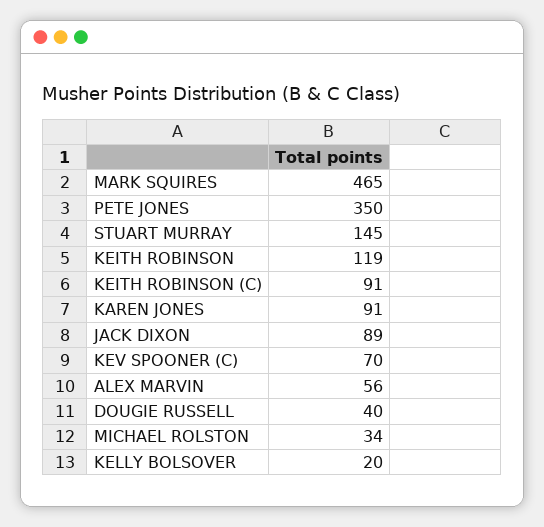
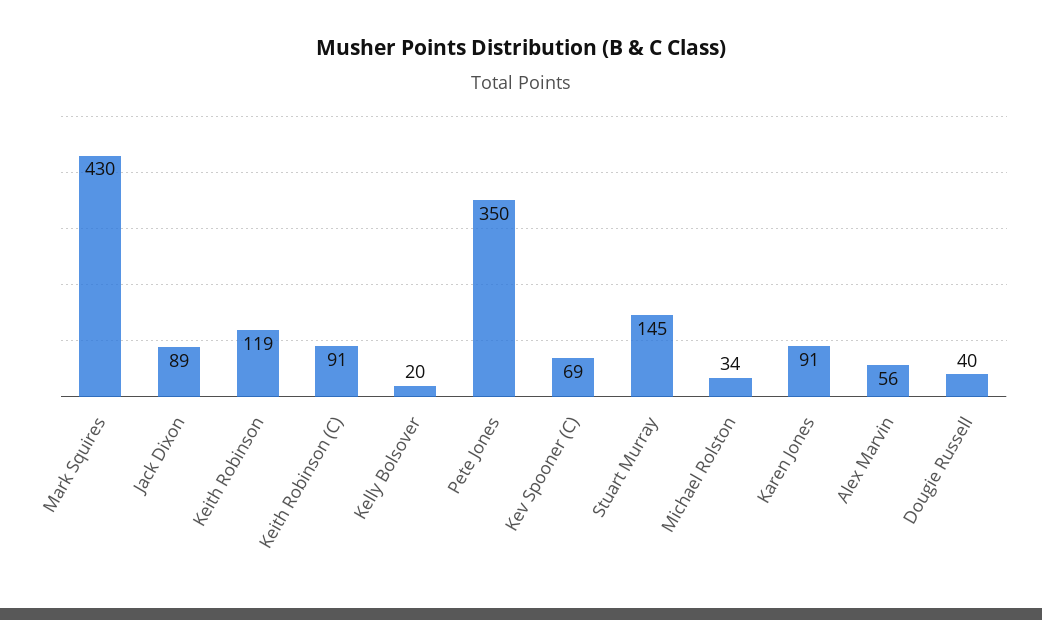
MARK SQUIRES: 465 -> 430
KEV SPOONER (C): 70 -> 69

